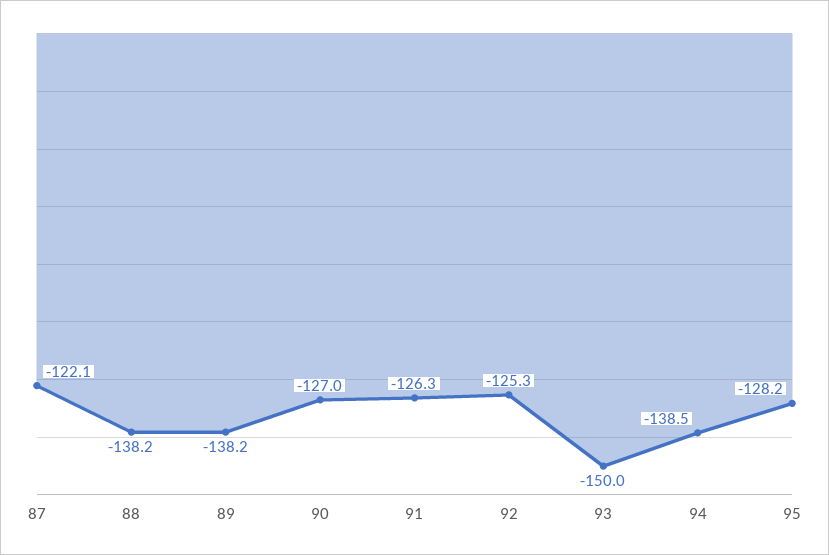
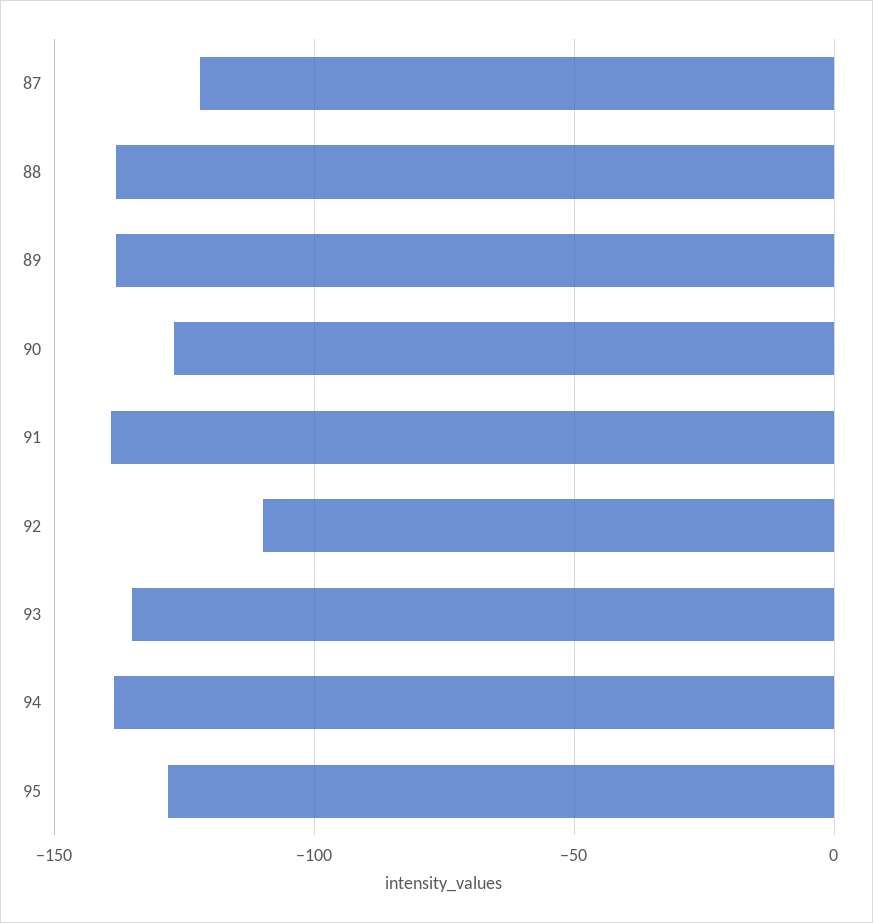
91: -126.3 -> -140
92: -125.3 -> -110
93: -150 -> -135

